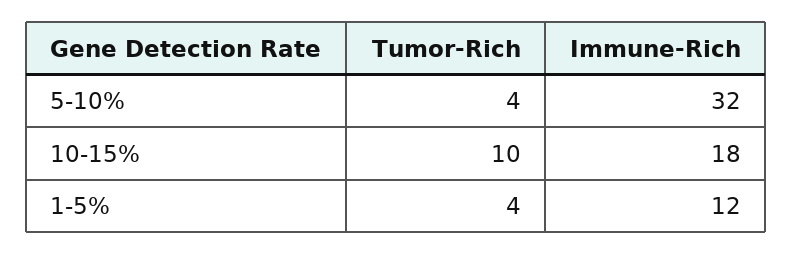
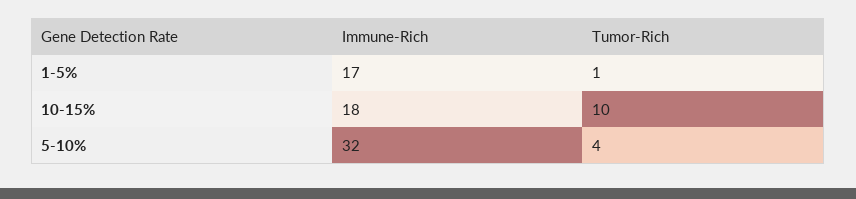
Tumor-Rich, 1-5%: 4 -> 1
Immune-Rich, 1-5%: 12 -> 17

